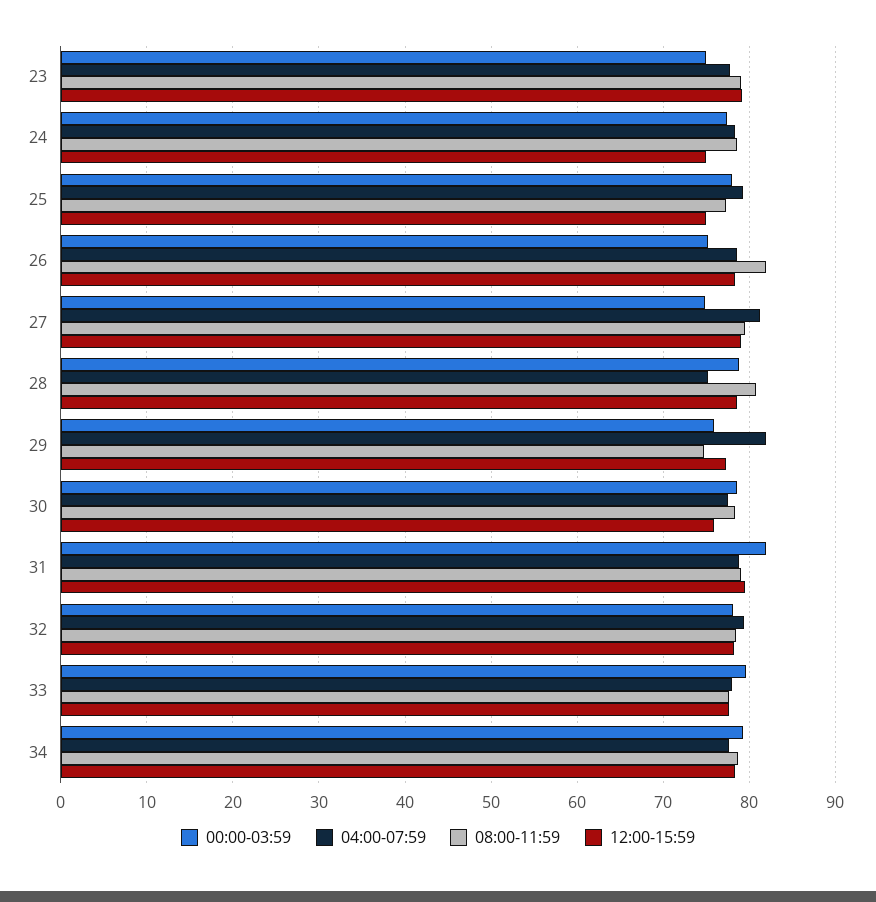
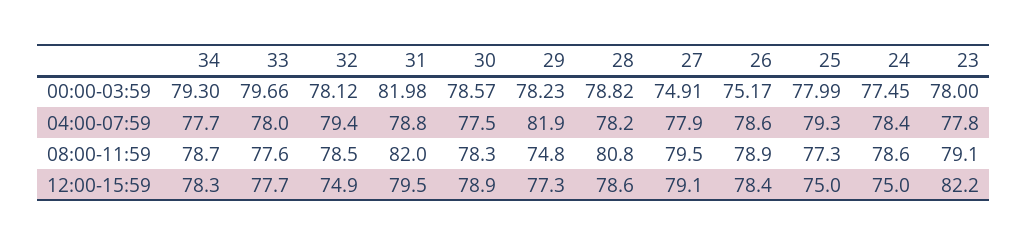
00:00-03:59, 23: 75 -> 78
12:00-15:59, 23: 79 -> 82.2
08:00-11:59, 26: 82 -> 78.9
04:00-07:59, 27: 81 -> 77.9
04:00-07:59, 28: 75 -> 78.2
00:00-03:59, 29: 76 -> 78.23
12:00-15:59, 30: 76 -> 78.9
08:00-11:59, 31: 79 -> 82
12:00-15:59, 32: 78 -> 74.9

